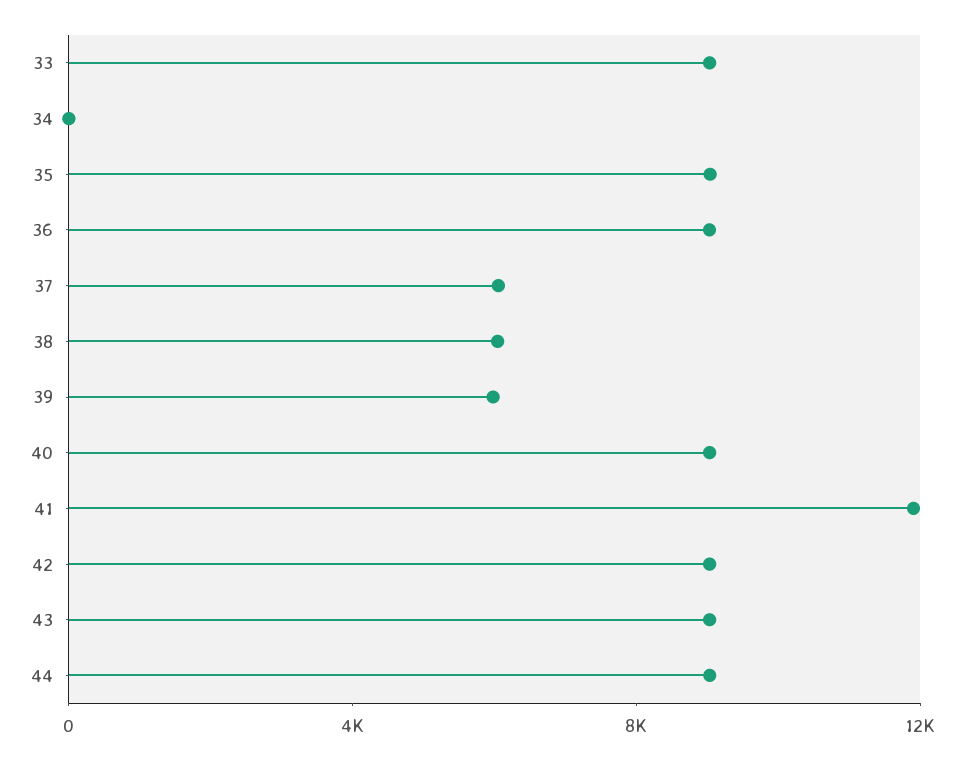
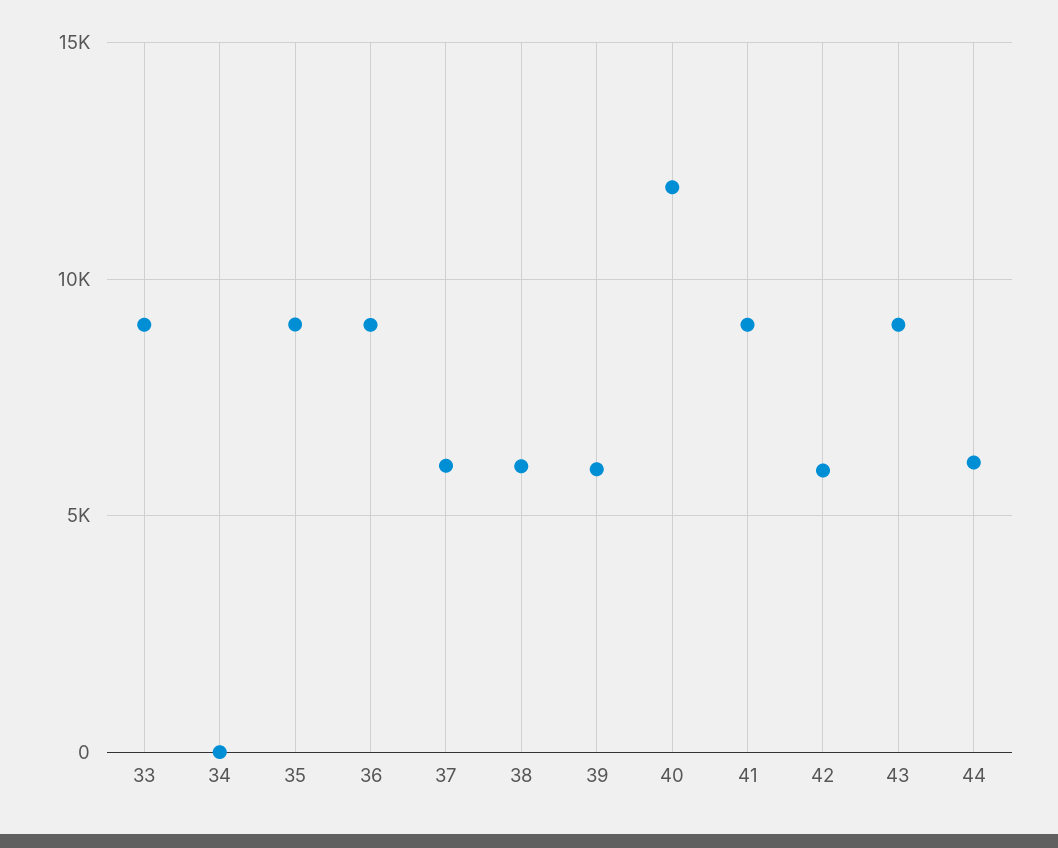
40: 9000 -> 12000
41: 12000 -> 9000
42: 9000 -> 6000
44: 9000 -> 6000

